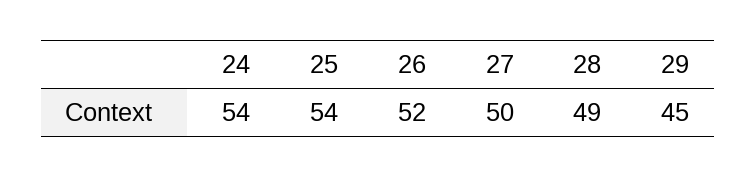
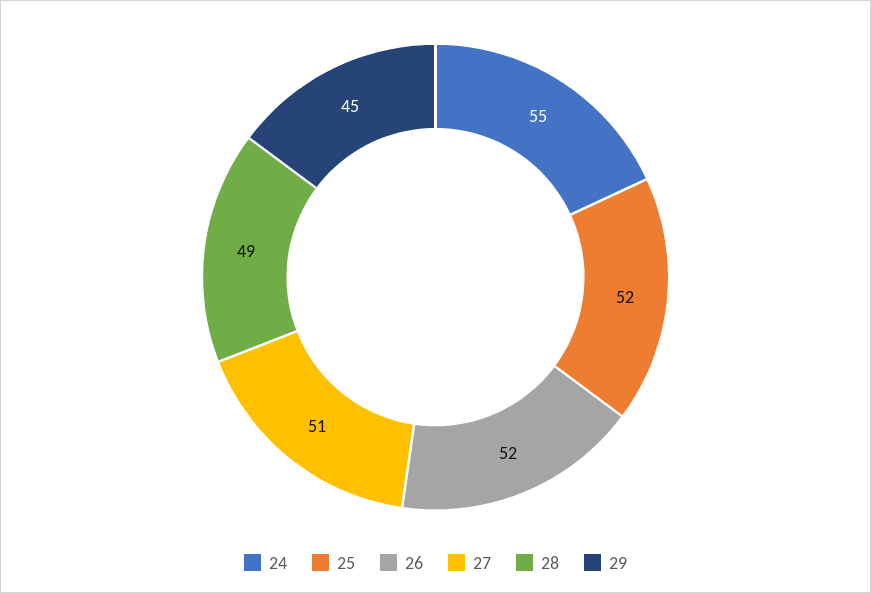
24: 54 -> 55
25: 54 -> 52
27: 50 -> 51

